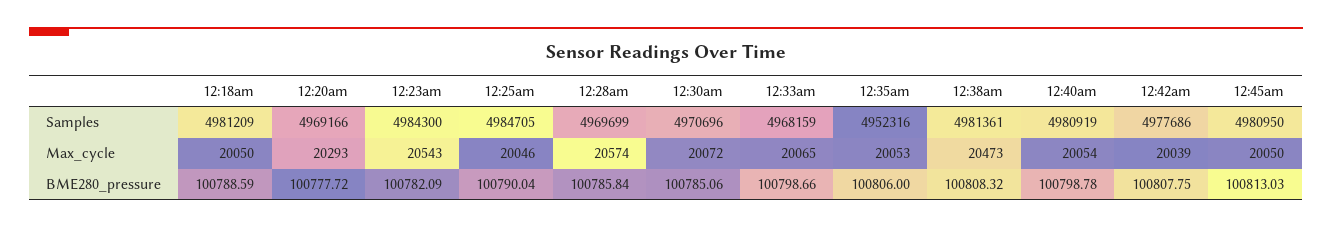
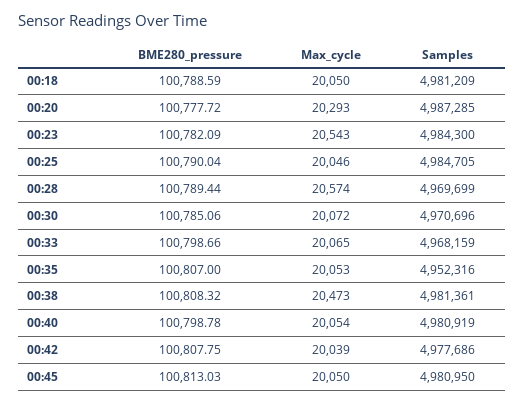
12:20am, Samples: 4969166 -> 4987285
12:28am, BME280_pressure: 100785.84 -> 100789.44
12:35am, BME280_pressure: 100806 -> 100807

